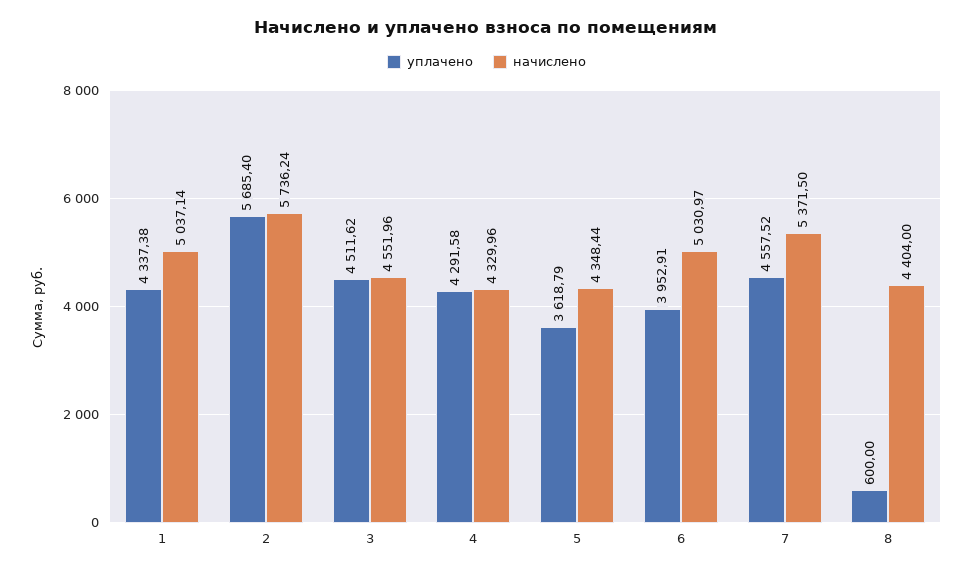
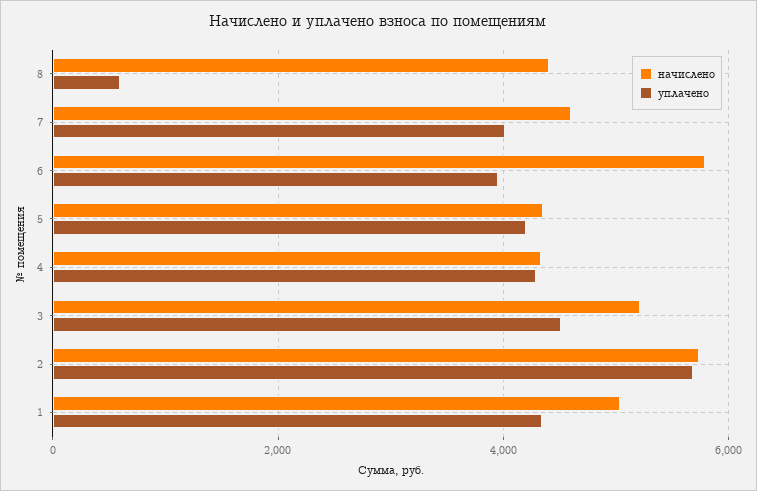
начислено, 3: 4551.96 -> 5200
уплачено, 5: 3618.79 -> 4200
начислено, 6: 5030.97 -> 5800
уплачено, 7: 4557.52 -> 4000
начислено, 7: 5371.5 -> 4600

